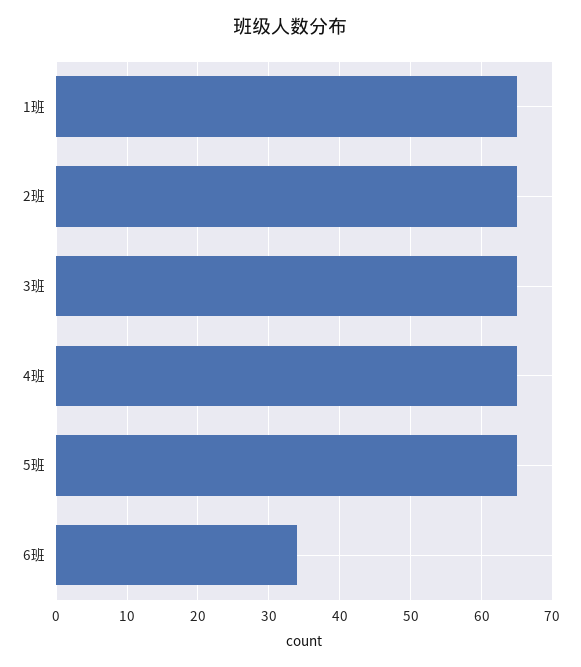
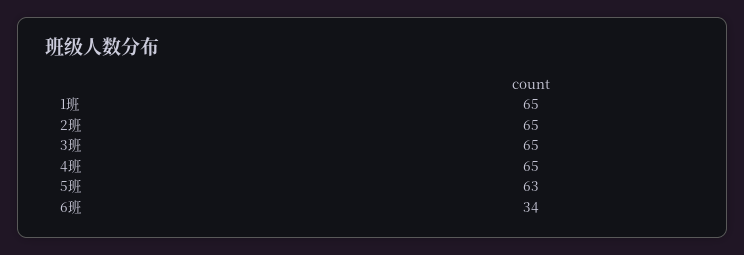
5班: 65 -> 63

